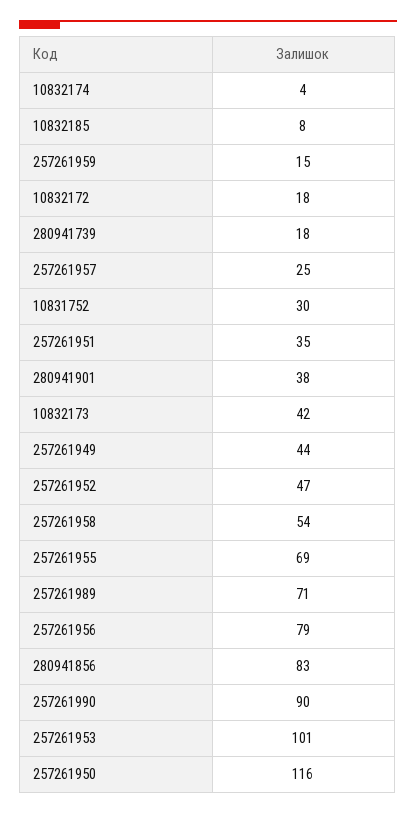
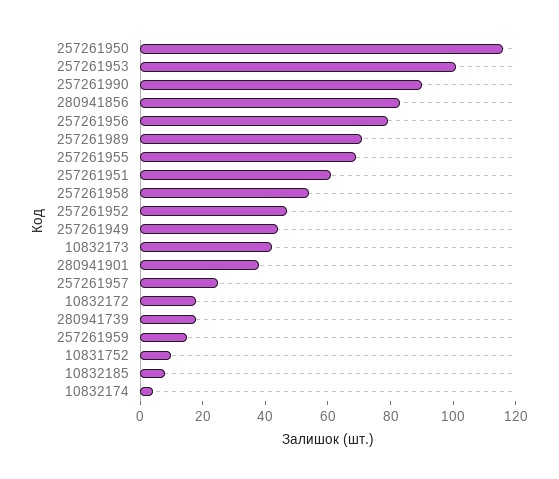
10831752: 30 -> 10
257261951: 35 -> 60

